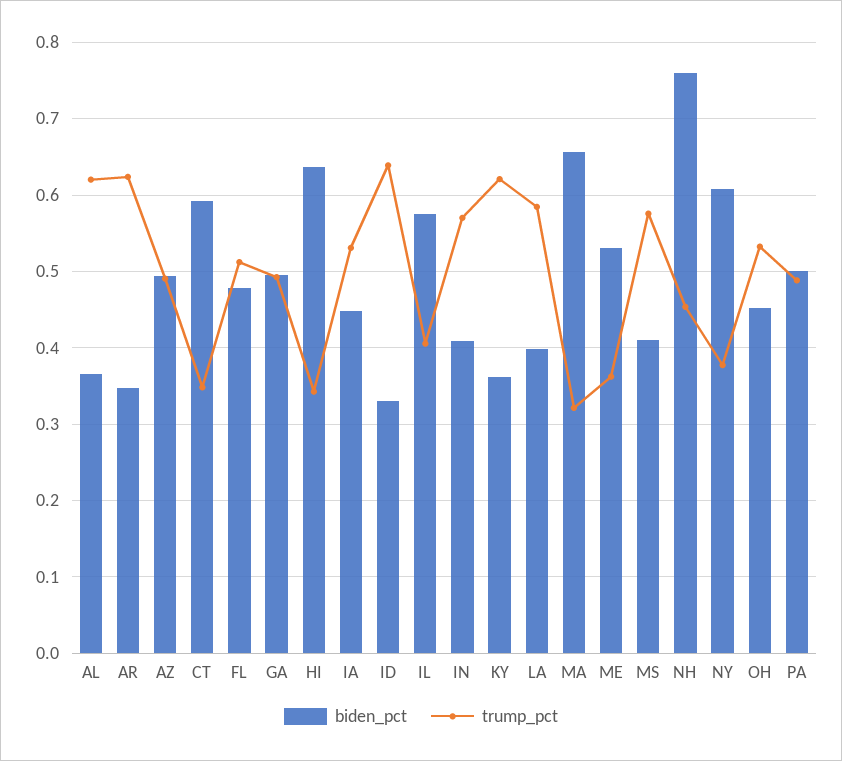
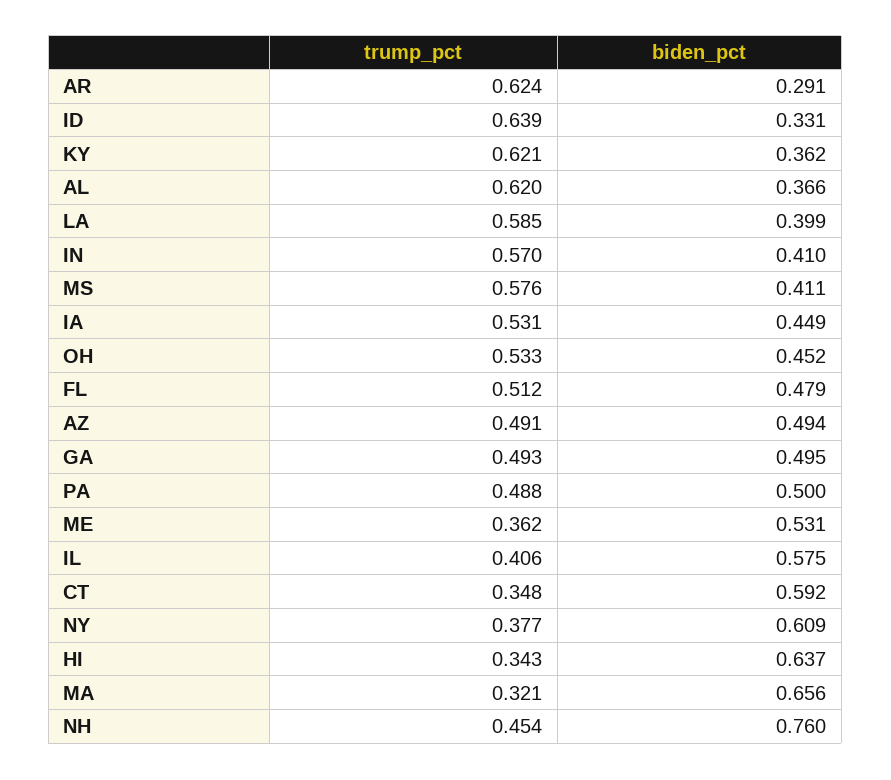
biden_pct, AR: 0.35 -> 0.291

